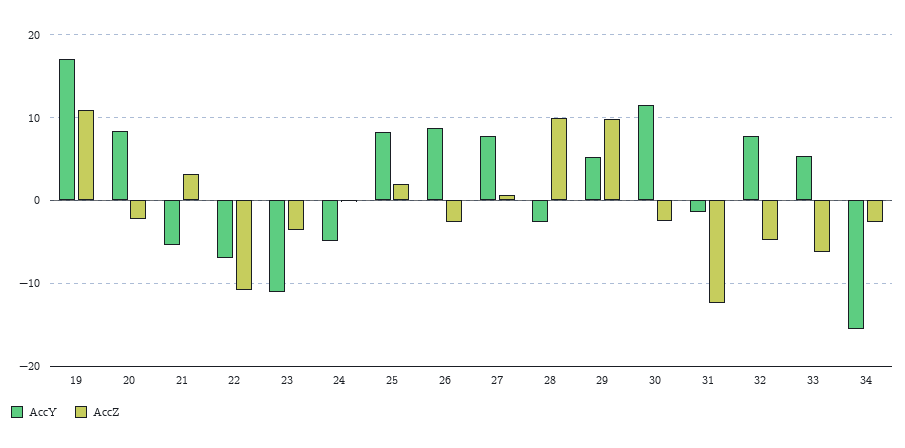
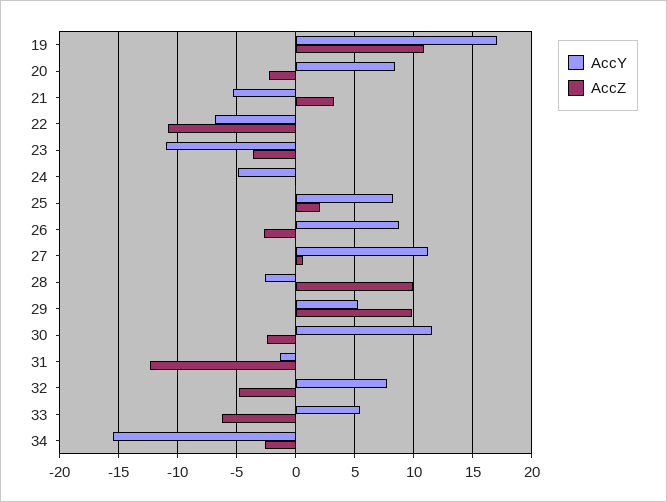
AccY, 27: 8 -> 11

